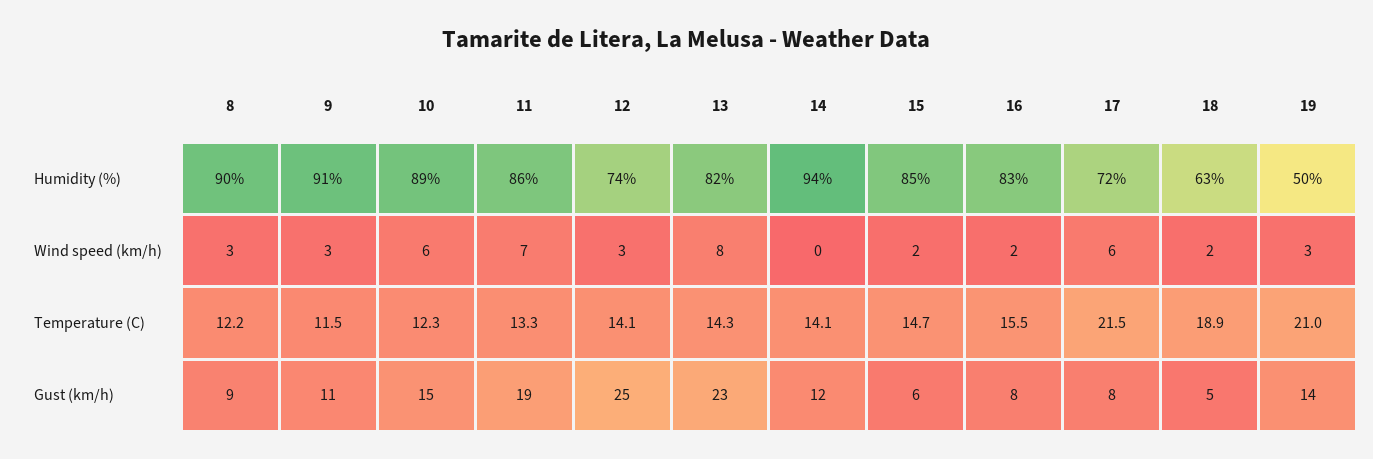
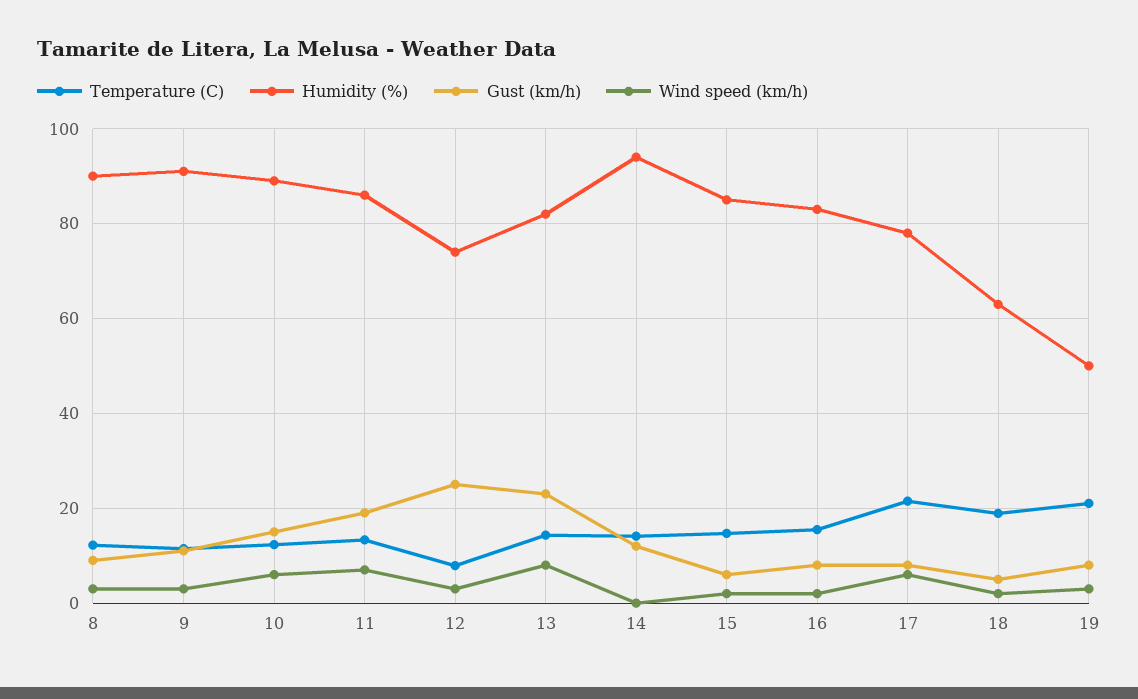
Humidity (%), 17: 72 -> 78
Temperature (C), 12: 14.1 -> 8
Gust (km/h), 19: 14 -> 8

